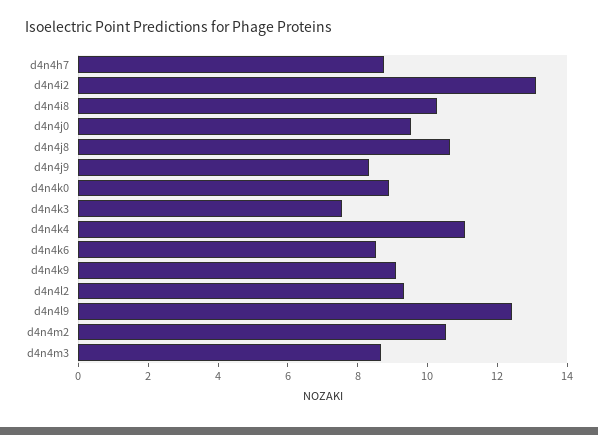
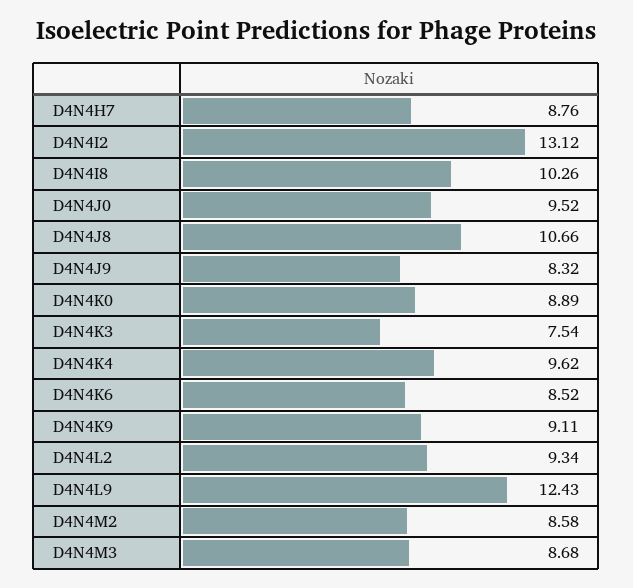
d4n4k4: 11 -> 9.62
d4n4m2: 10.5 -> 8.58

